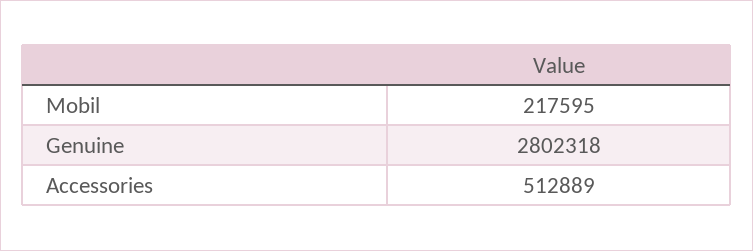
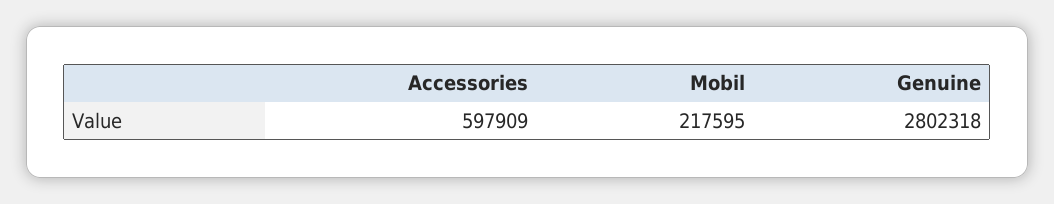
Accessories: 512889 -> 597909

